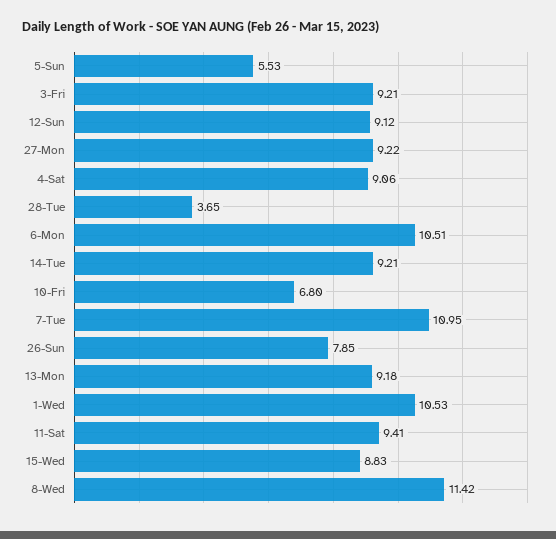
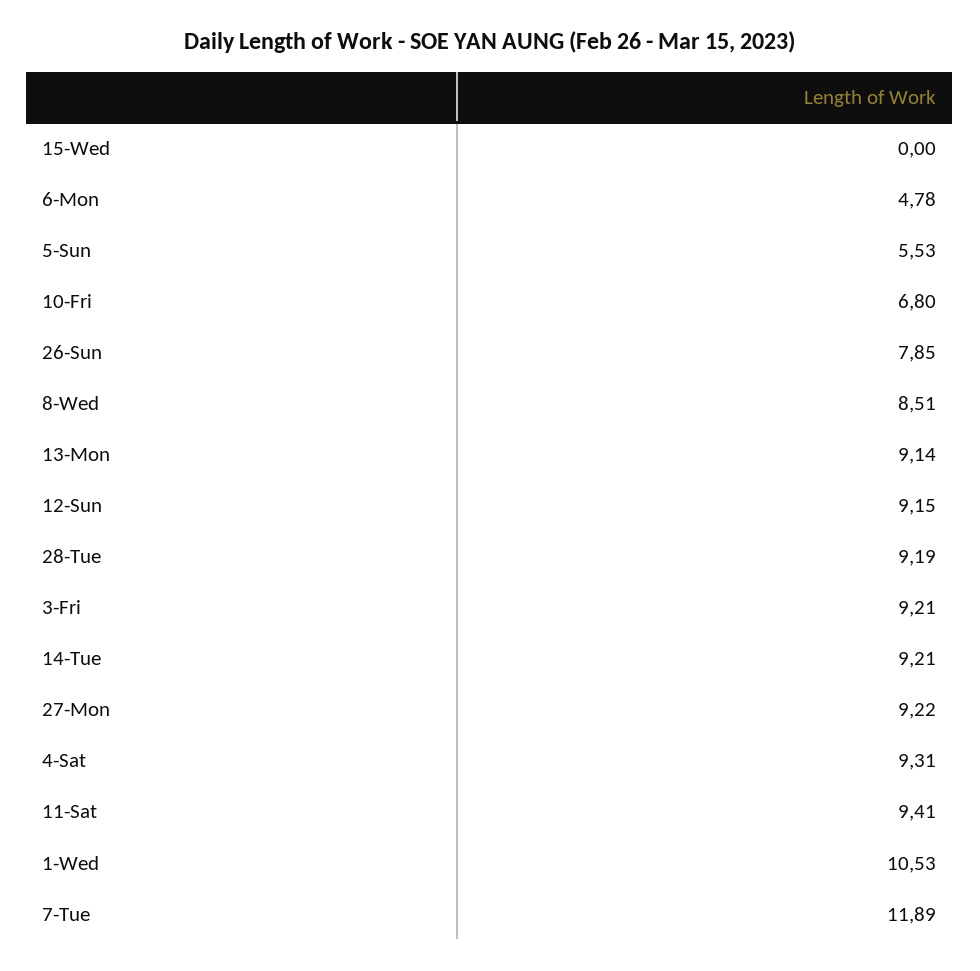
12-Sun: 9.12 -> 9.15
4-Sat: 9.06 -> 9.31
28-Tue: 3.65 -> 9.19
6-Mon: 10.51 -> 4.78
7-Tue: 10.95 -> 11.89
13-Mon: 9.18 -> 9.14
15-Wed: 8.83 -> 0
8-Wed: 11.42 -> 8.51

